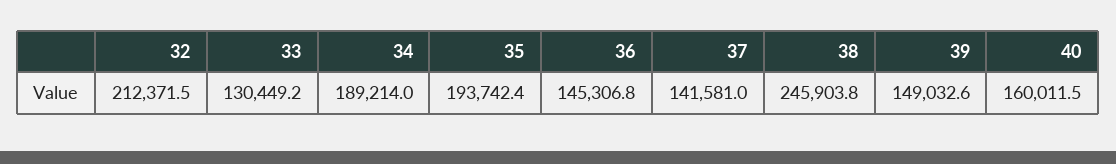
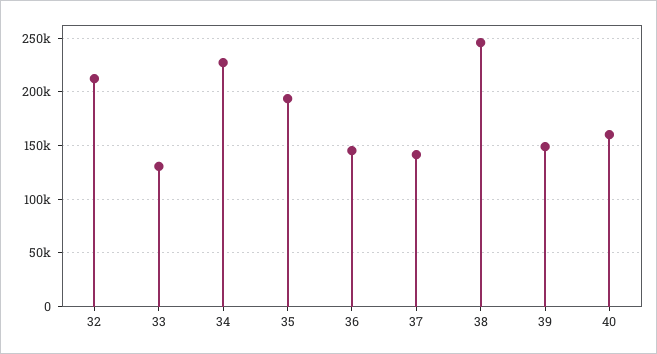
34: 189214 -> 230000

